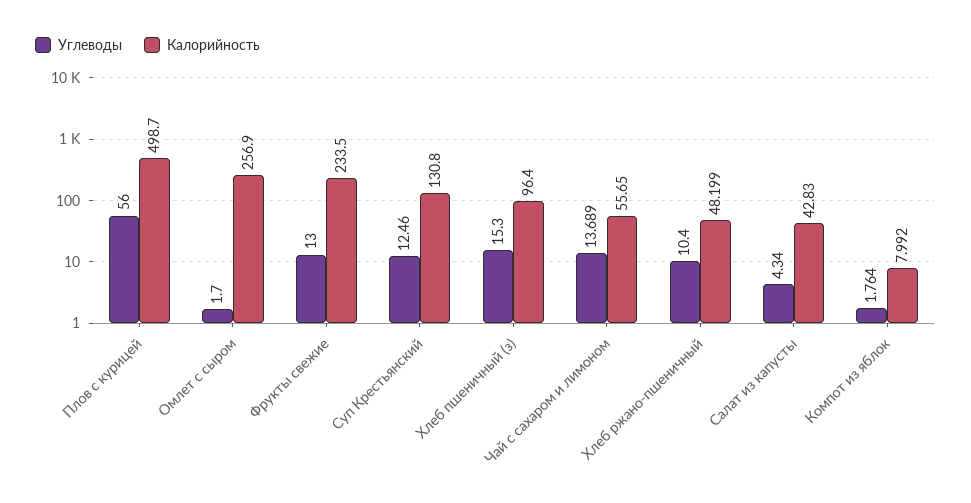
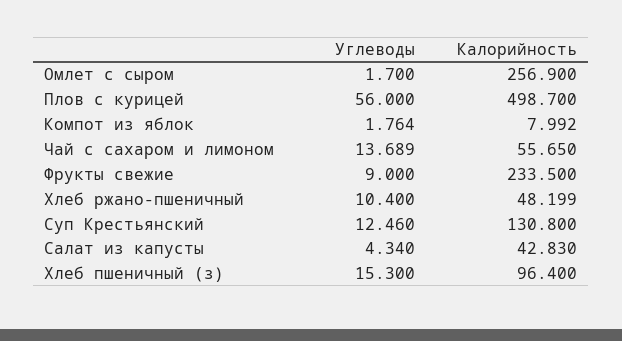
Углеводы, Фрукты свежие: 13 -> 9

